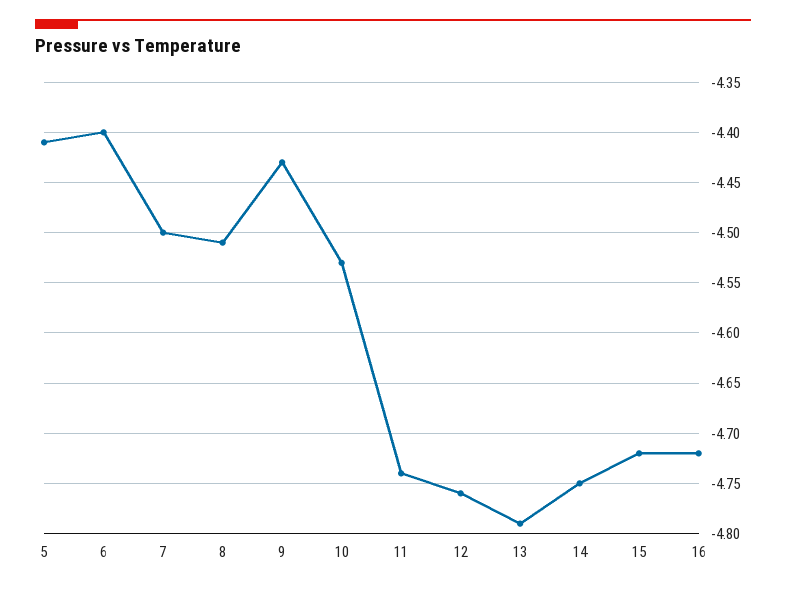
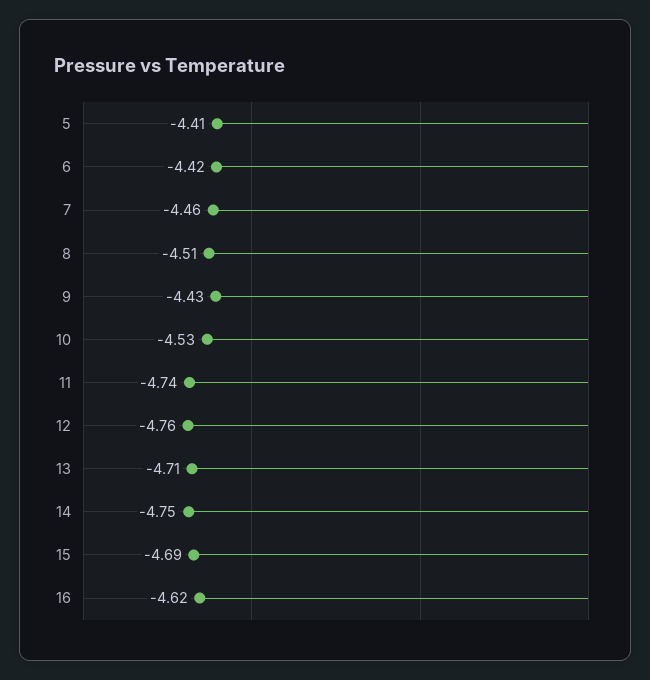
6: -4.4 -> -4.42
7: -4.5 -> -4.46
13: -4.79 -> -4.71
15: -4.72 -> -4.69
16: -4.72 -> -4.62

